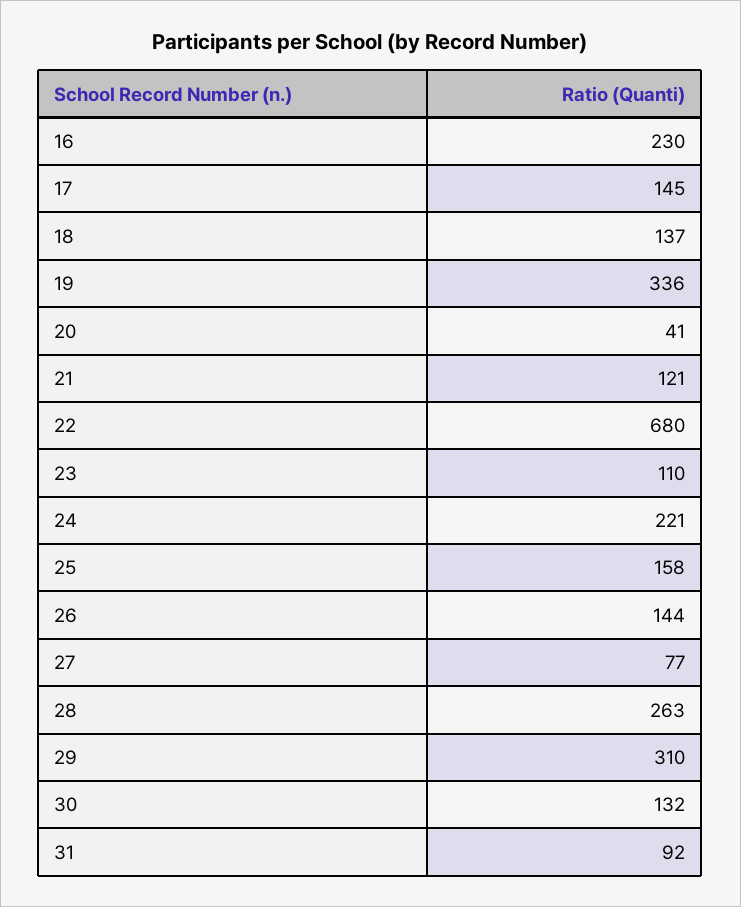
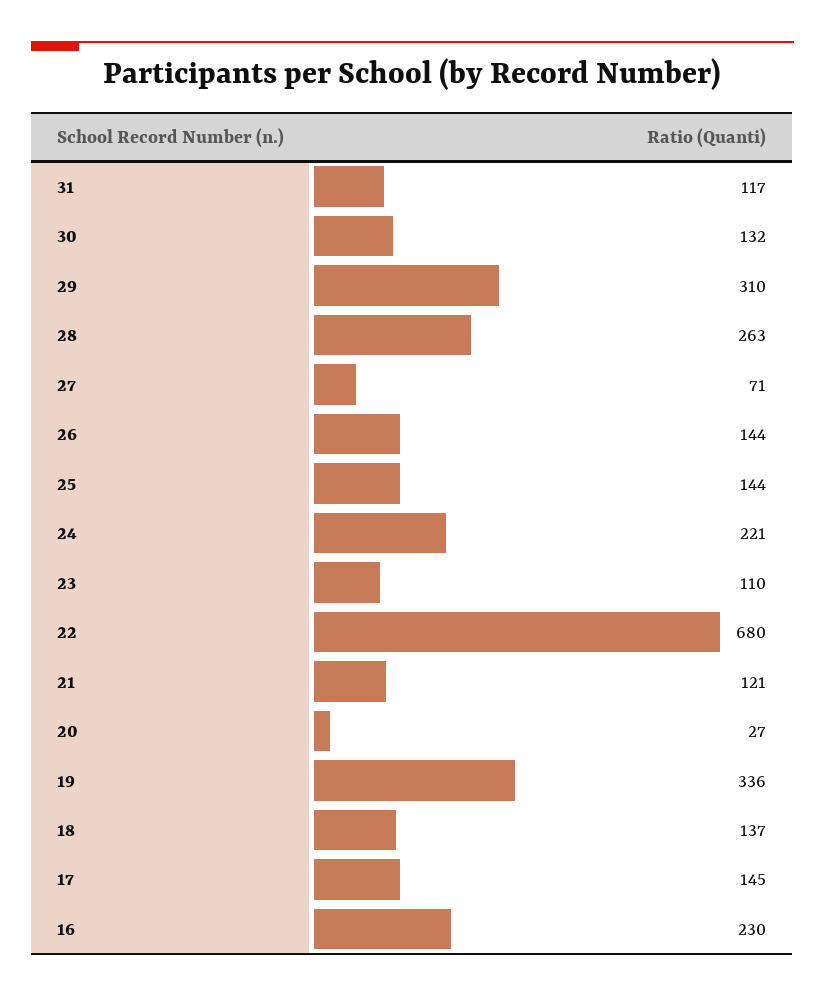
20: 41 -> 27
25: 158 -> 144
27: 77 -> 71
31: 92 -> 117

